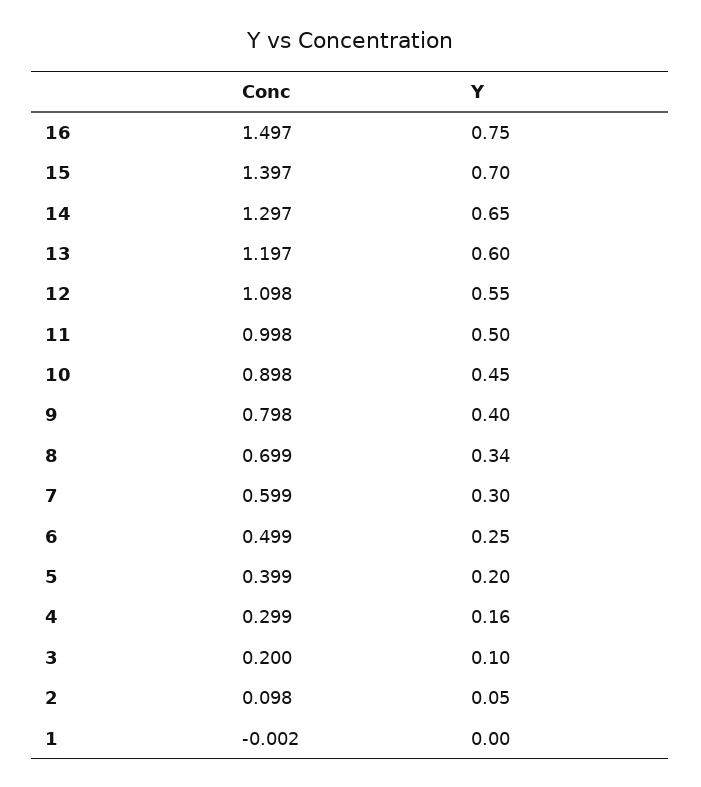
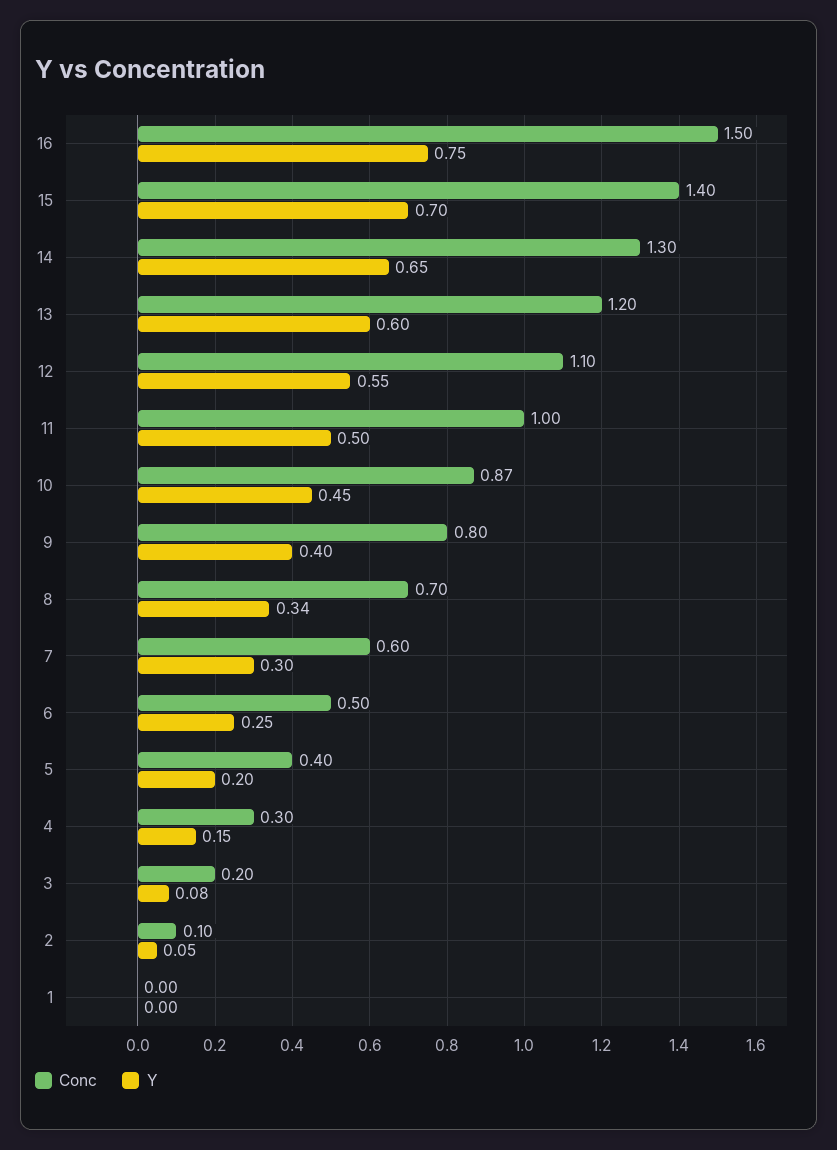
Conc, 10: 0.898 -> 0.87
Y, 4: 0.16 -> 0.15
Y, 3: 0.1 -> 0.08

